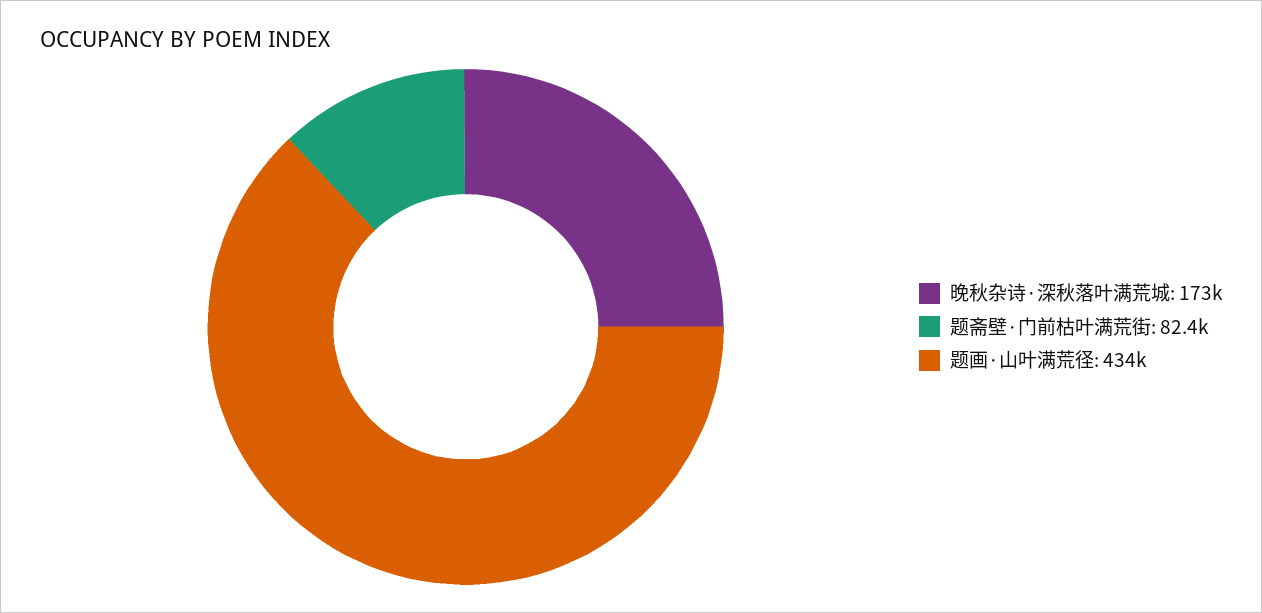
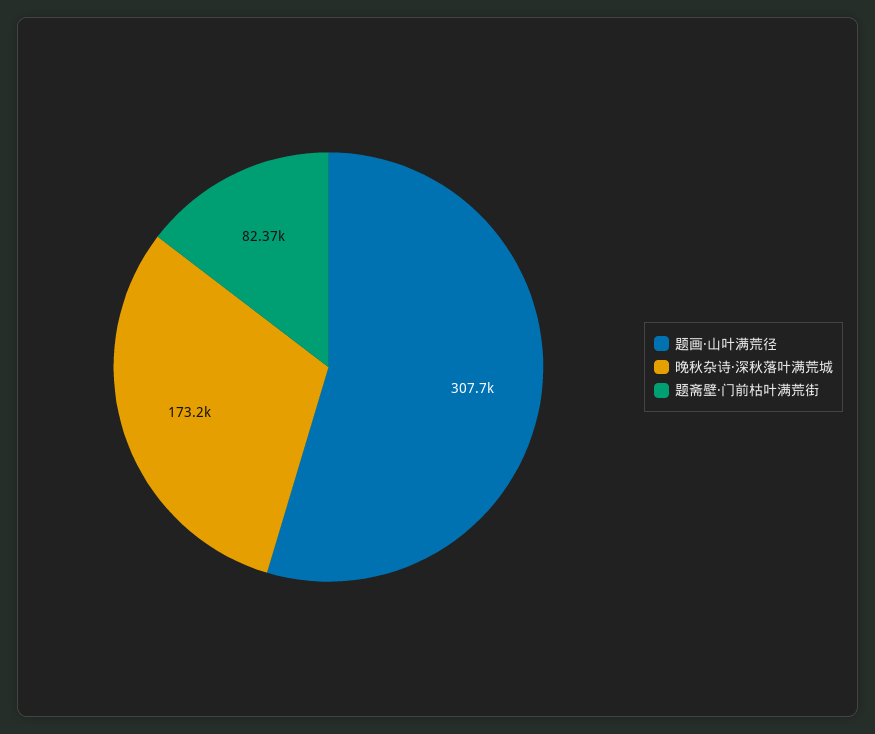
题画·山叶满荒径: 434000 -> 307700

